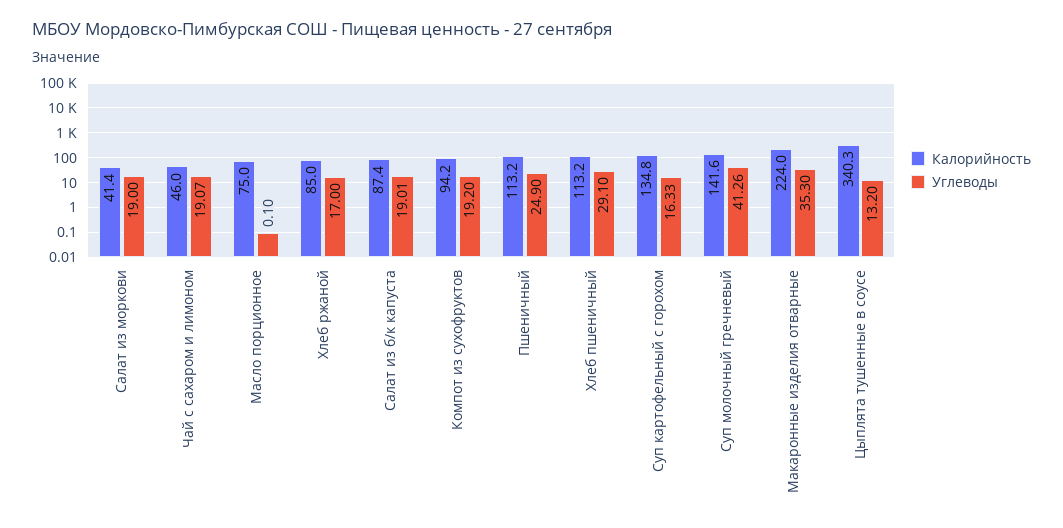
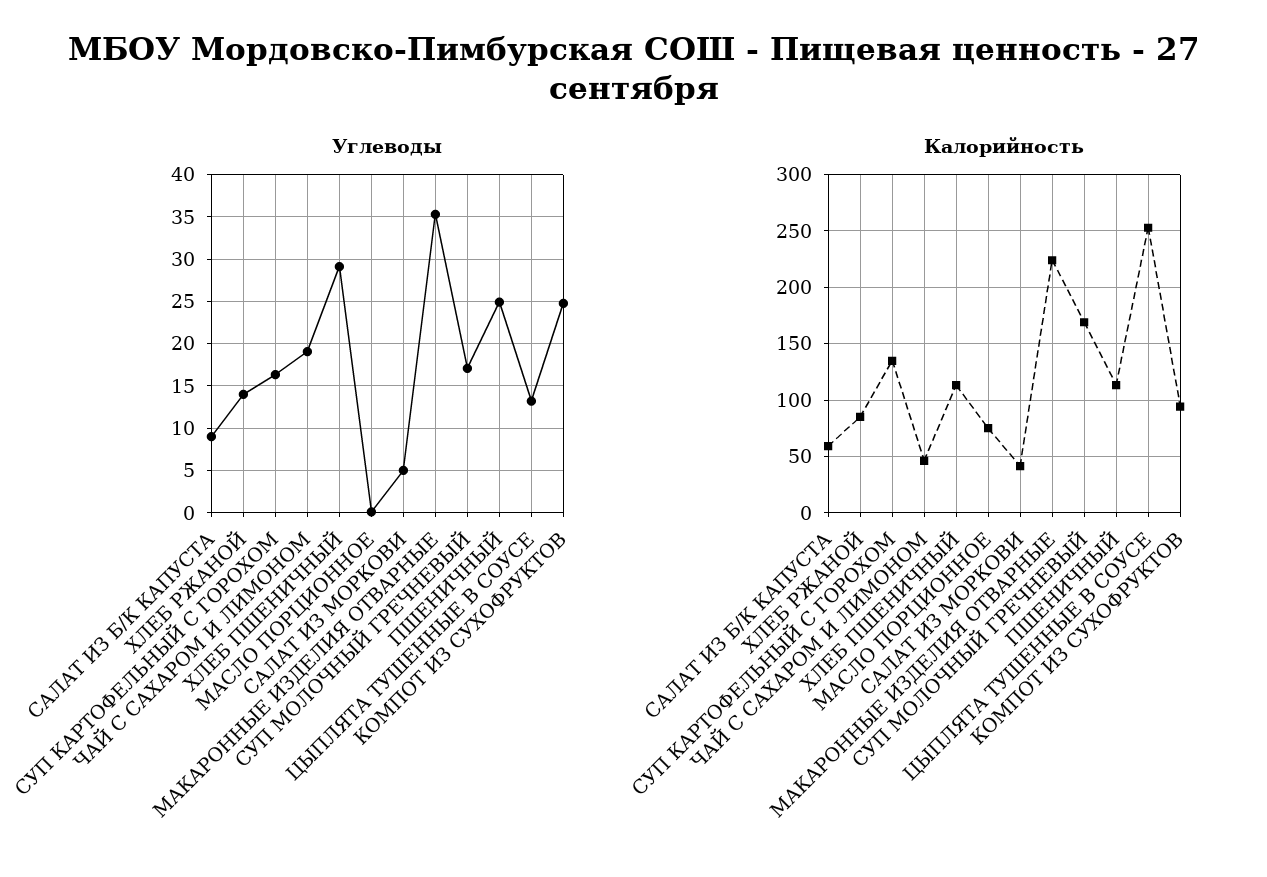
Углеводы, Салат из моркови: 19 -> 5
Углеводы, Хлеб ржаной: 17 -> 14
Калорийность, Салат из б/к капуста: 87.4 -> 60
Углеводы, Салат из б/к капуста: 19.01 -> 9
Углеводы, Компот из сухофруктов: 19.2 -> 25
Калорийность, Суп молочный гречневый: 141.6 -> 170
Углеводы, Суп молочный гречневый: 41.26 -> 17
Калорийность, Цыплята тушенные в соусе: 340.3 -> 250

